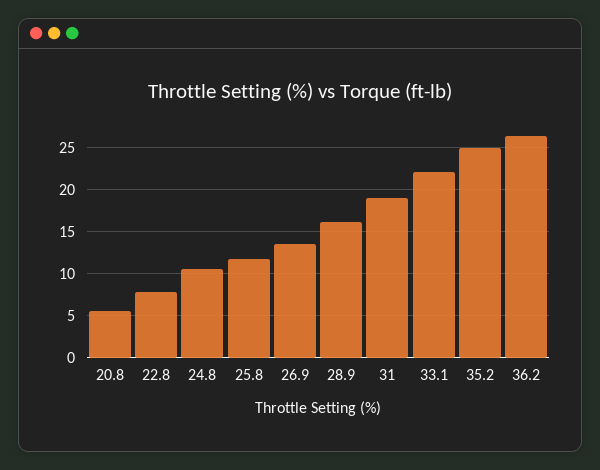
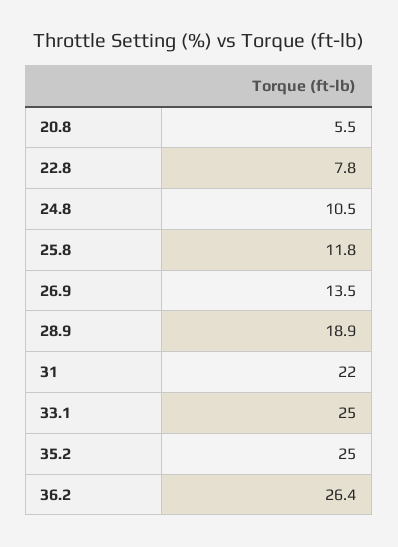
28.9: 16 -> 18.9
31: 19 -> 22
33.1: 22 -> 25

